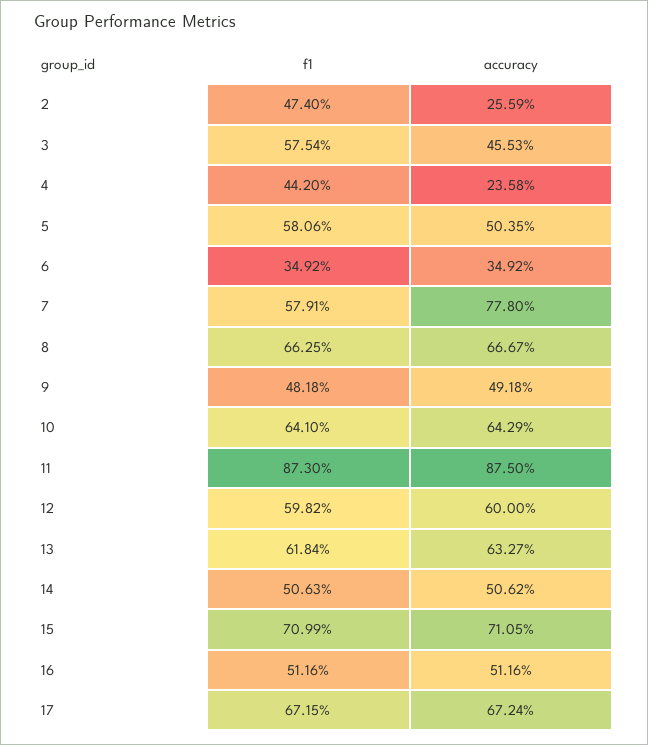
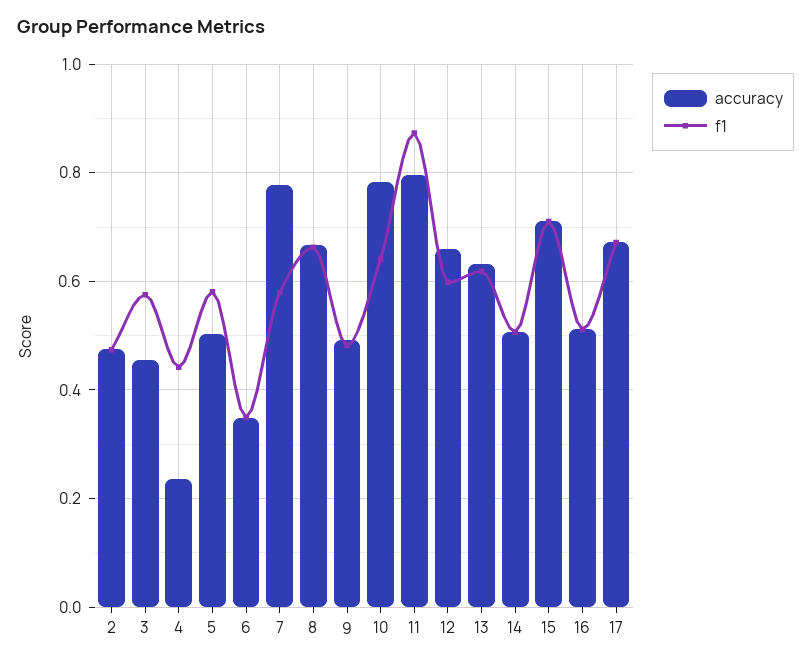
accuracy, 2: 0.2559 -> 0.48
accuracy, 10: 0.6429 -> 0.78
accuracy, 11: 0.875 -> 0.8
accuracy, 12: 0.6 -> 0.66

